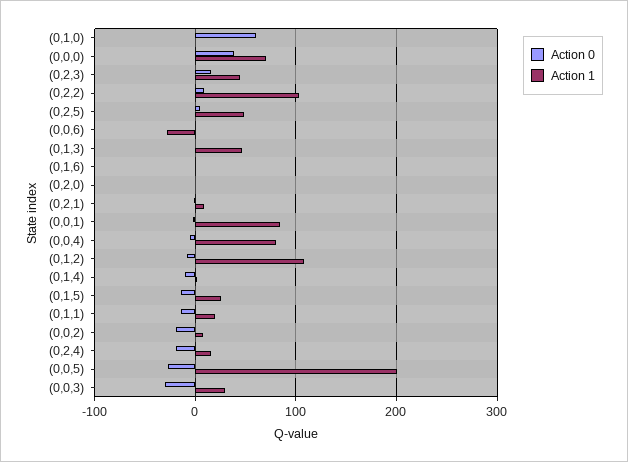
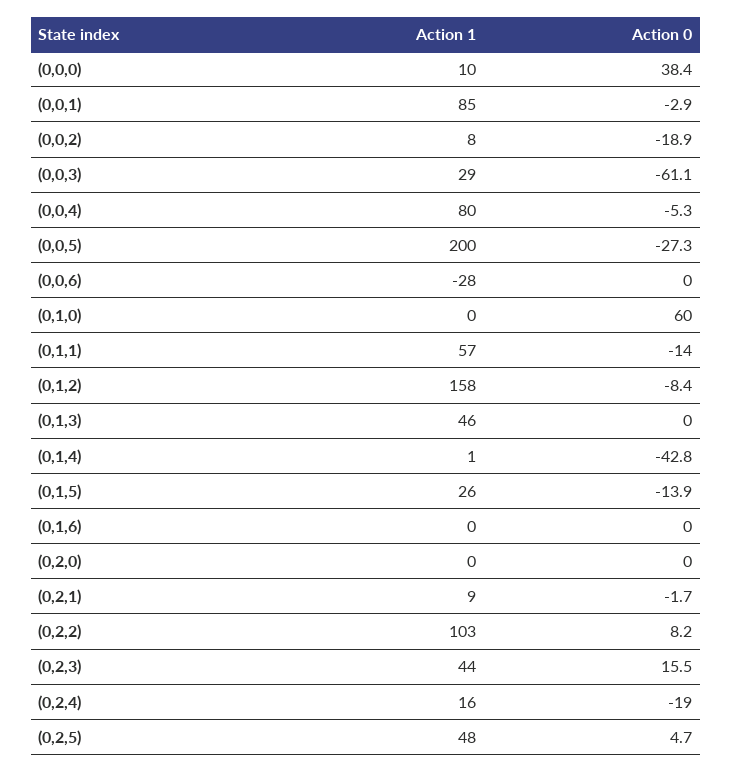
Action 1, (0,0,0): 70 -> 10
Action 1, (0,1,2): 110 -> 158
Action 0, (0,1,4): -10 -> -42.8
Action 1, (0,1,1): 20 -> 57
Action 0, (0,0,3): -30 -> -61.1

